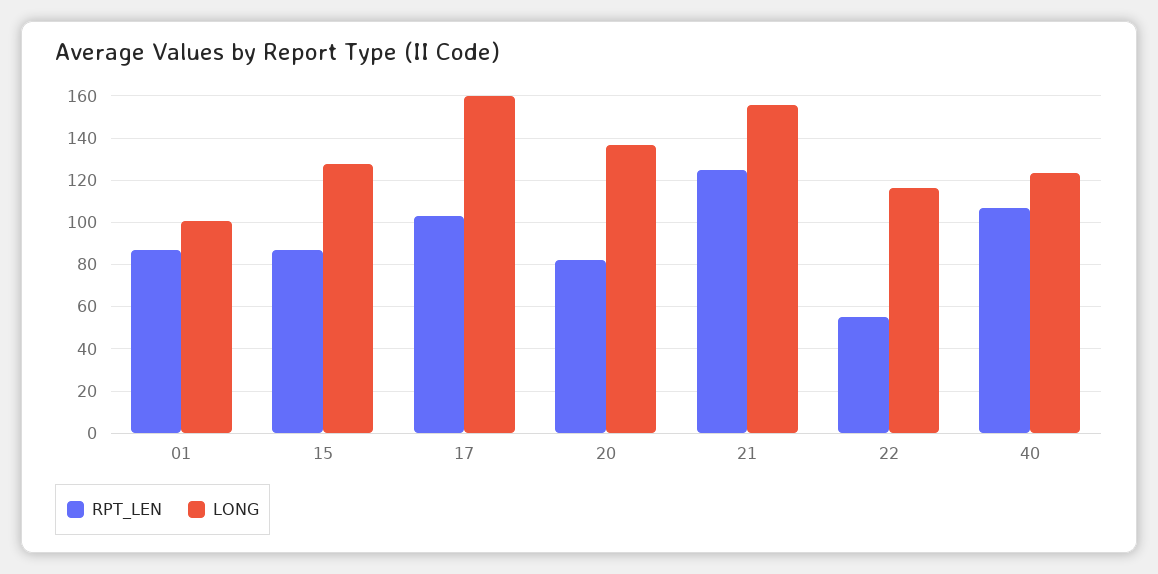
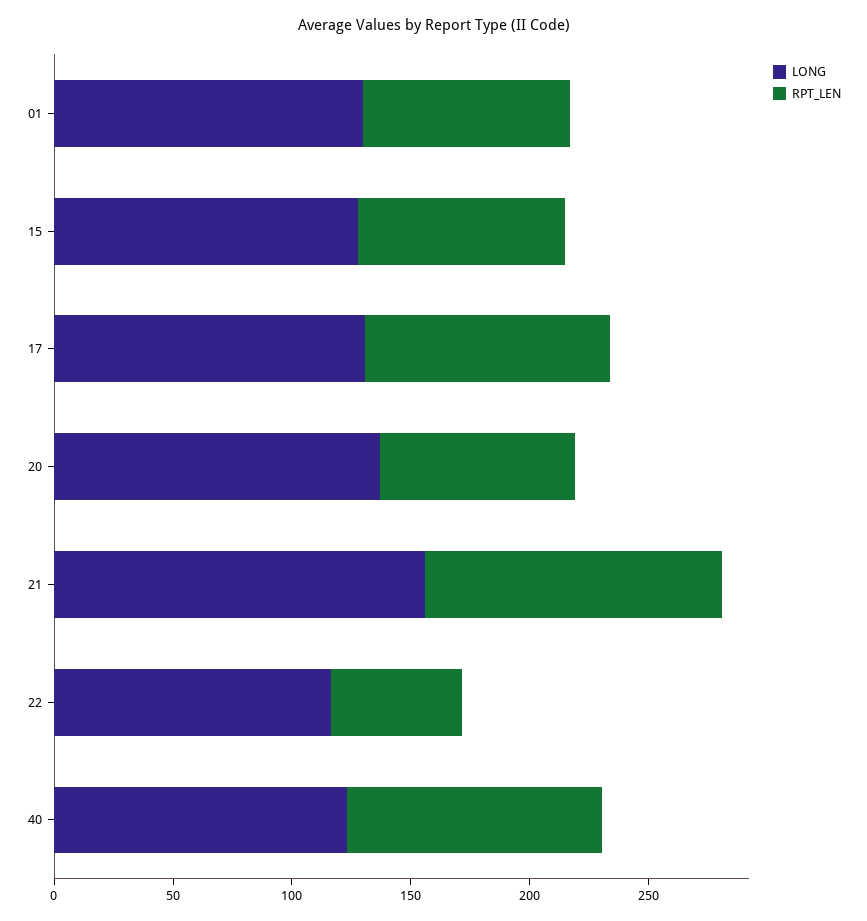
LONG, 01: 100 -> 130
LONG, 17: 160 -> 130

